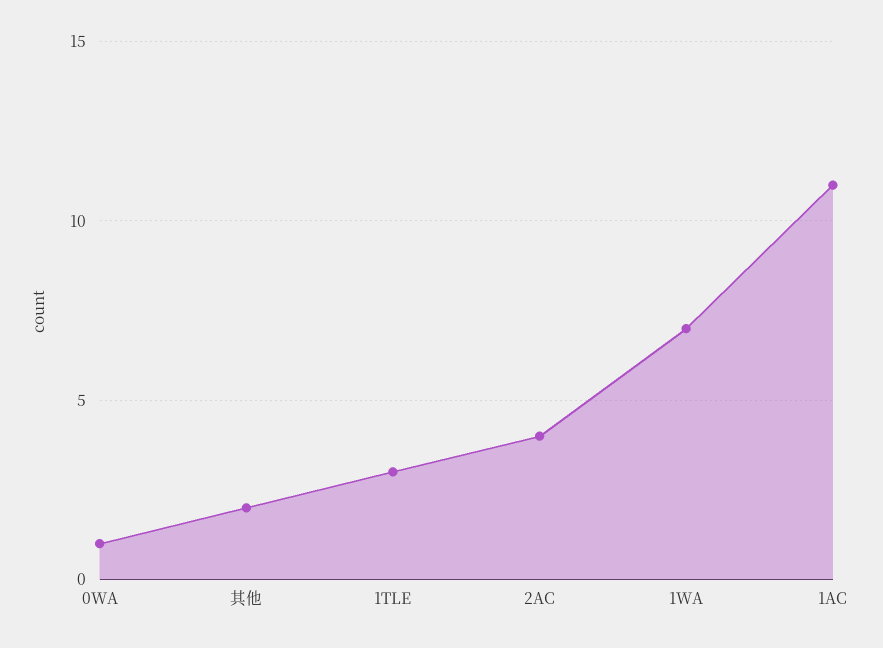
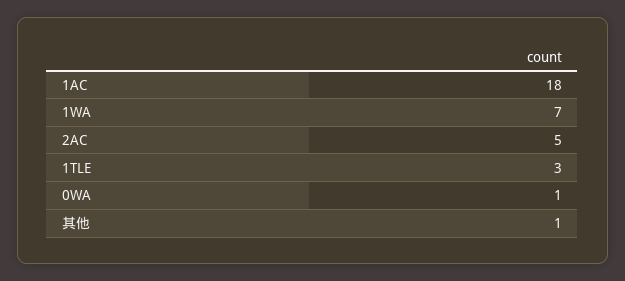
其他: 2 -> 1
2AC: 4 -> 5
1AC: 11 -> 18

